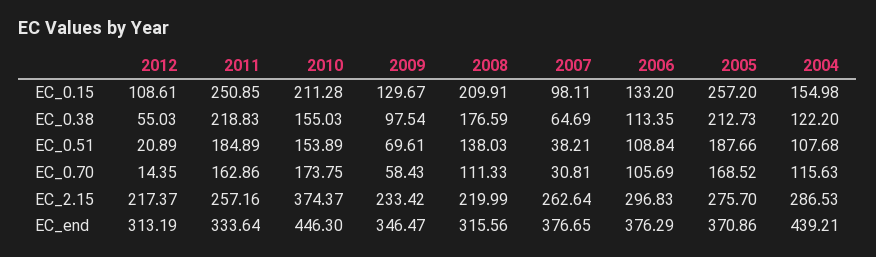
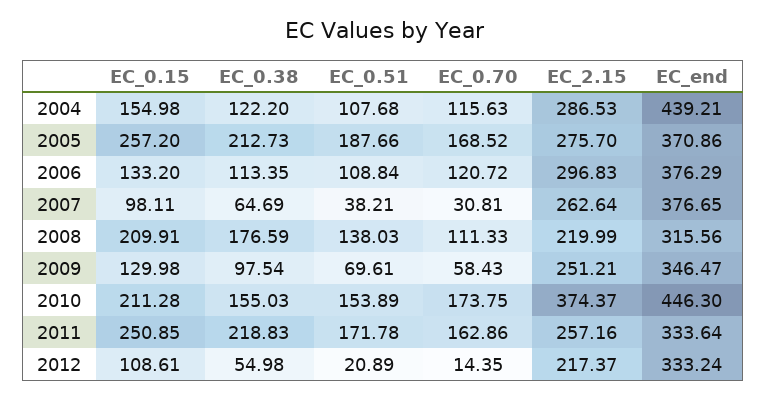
2009, EC_0.15: 129.67 -> 129.98
2012, EC_0.38: 55.03 -> 54.98
2011, EC_0.51: 184.89 -> 171.78
2006, EC_0.70: 105.69 -> 120.72
2009, EC_2.15: 233.42 -> 251.21
2012, EC_end: 313.19 -> 333.24

